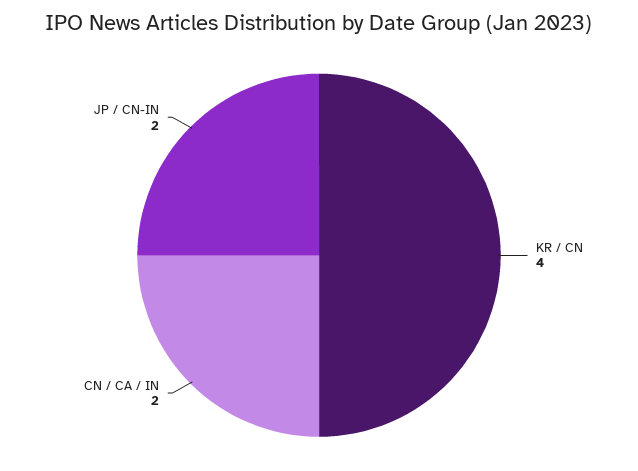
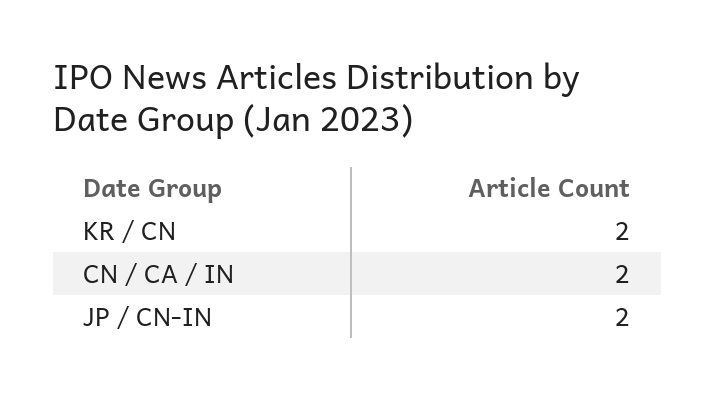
KR / CN: 4 -> 2

